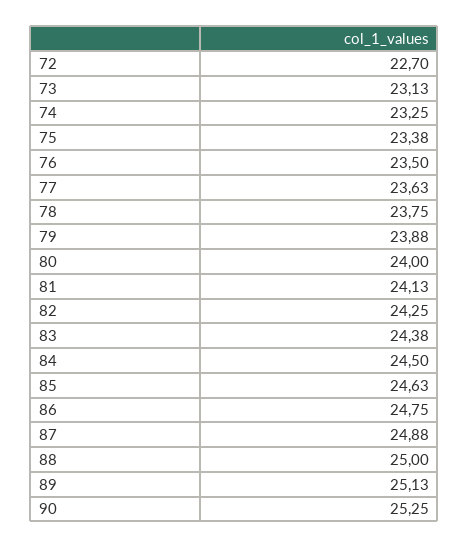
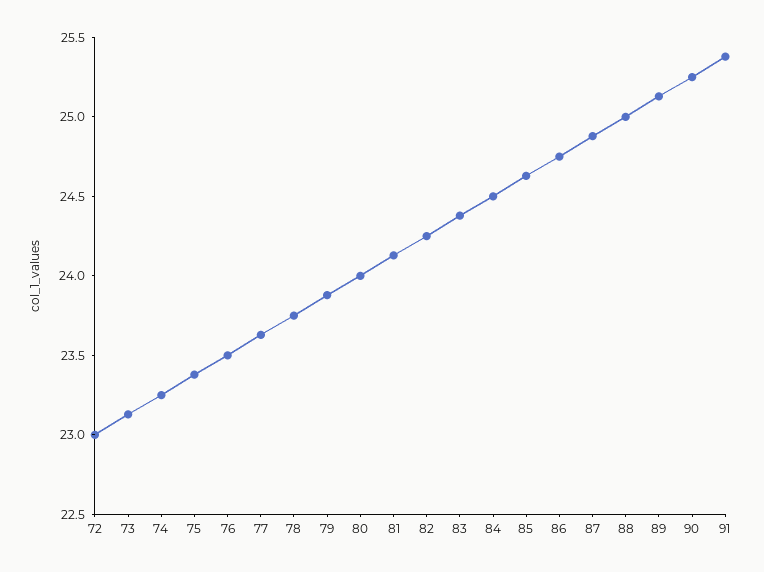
72: 22.7 -> 23
91: none -> 25.4

